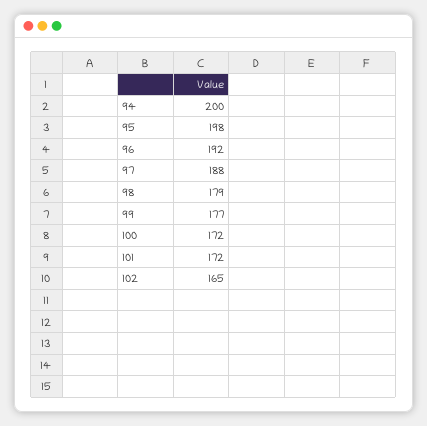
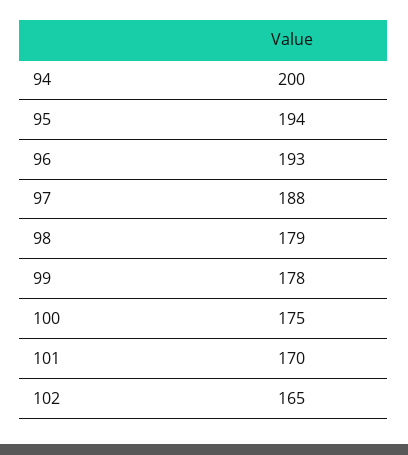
95: 198 -> 194
96: 192 -> 193
99: 177 -> 178
100: 172 -> 175
101: 172 -> 170

